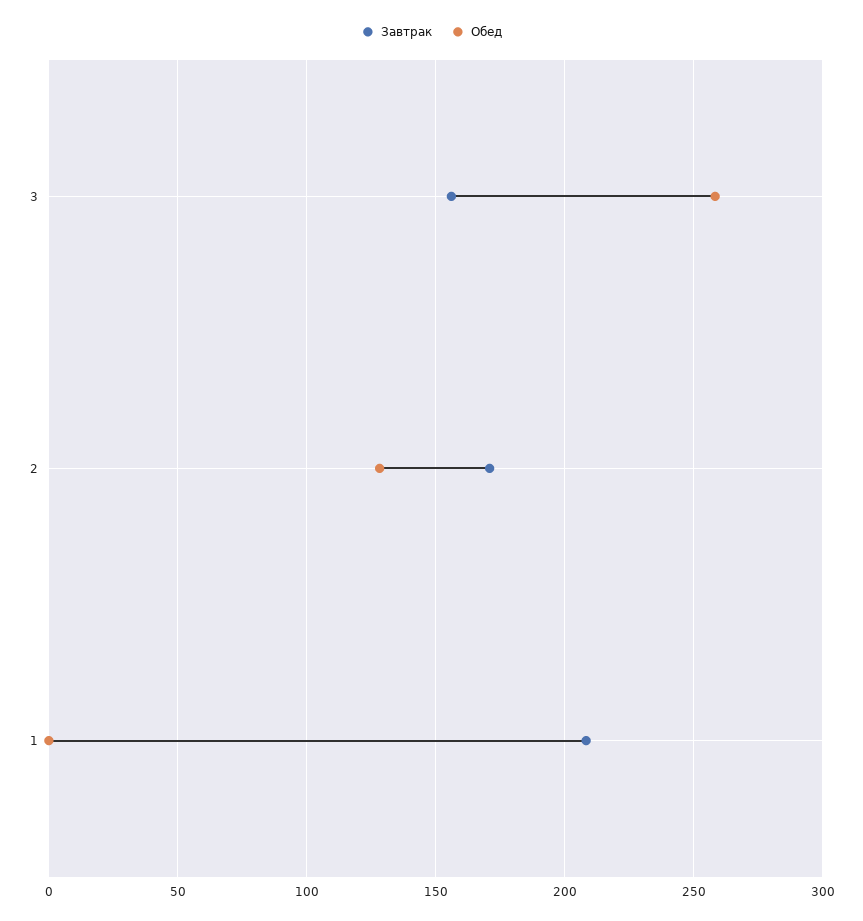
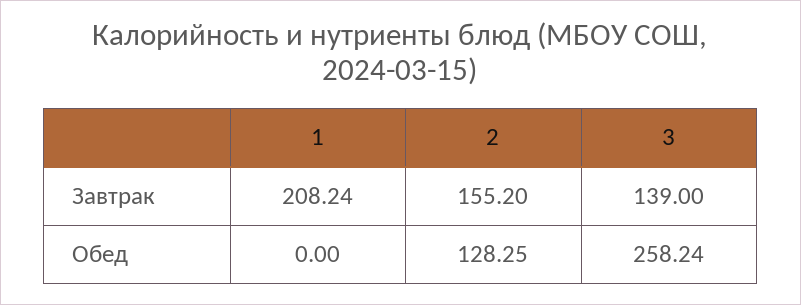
Завтрак, 3: 155 -> 139
Завтрак, 2: 170 -> 155.2

